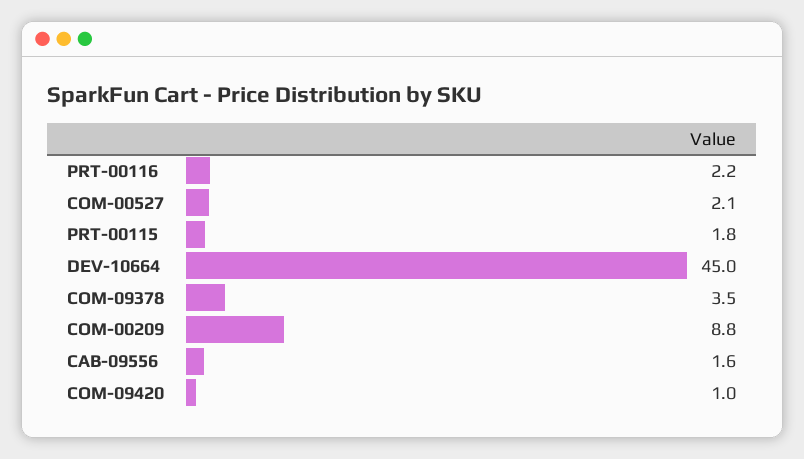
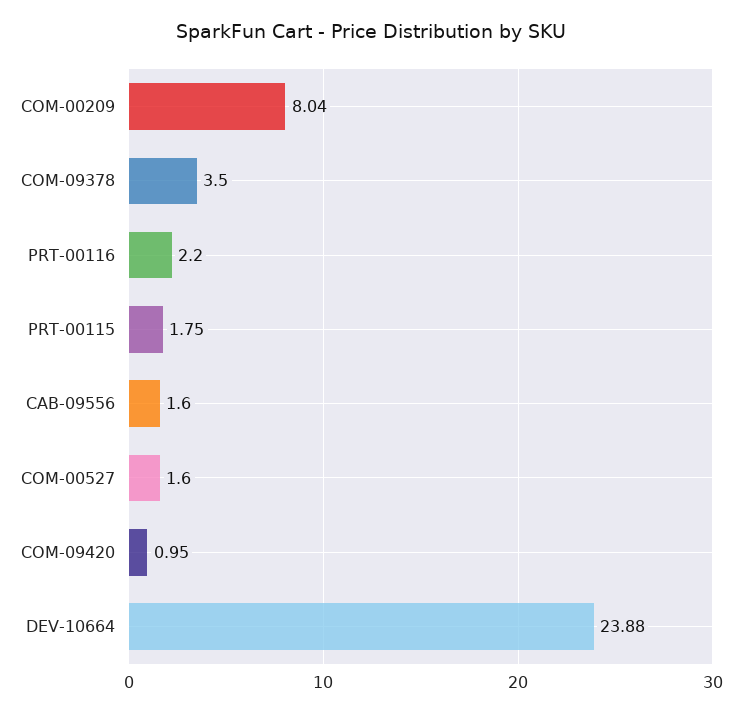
COM-00527: 2.1 -> 1.6
DEV-10664: 45 -> 23.88
COM-00209: 8.8 -> 8.04

